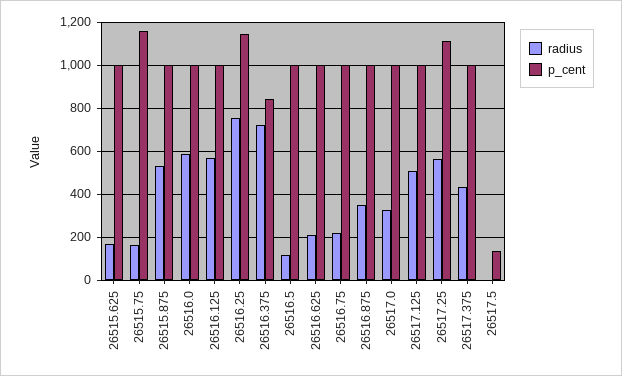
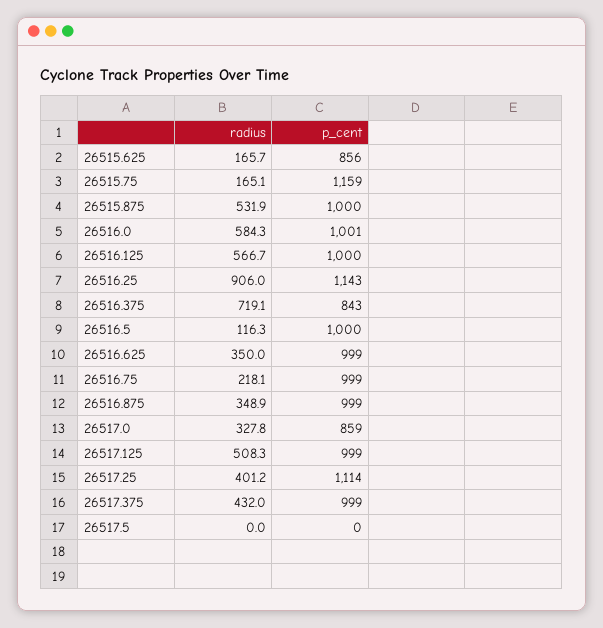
p_cent, 26515.625: 1000 -> 856
radius, 26516.25: 750 -> 906
radius, 26516.625: 200 -> 350
p_cent, 26517.0: 1000 -> 859
radius, 26517.25: 550 -> 401.2
p_cent, 26517.5: 150 -> 0

